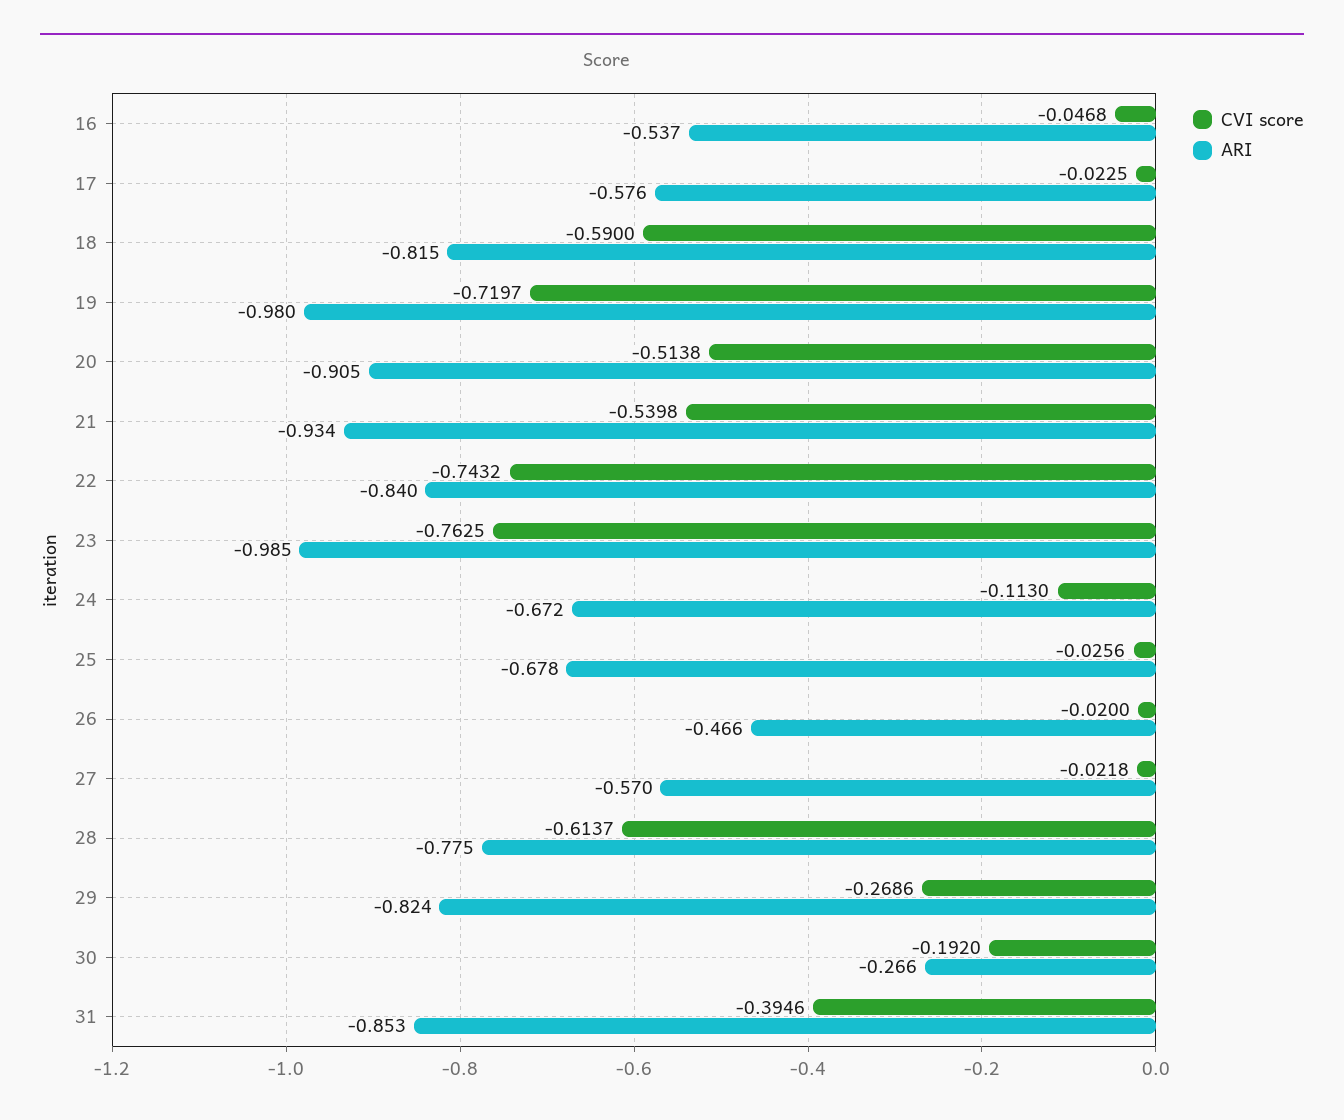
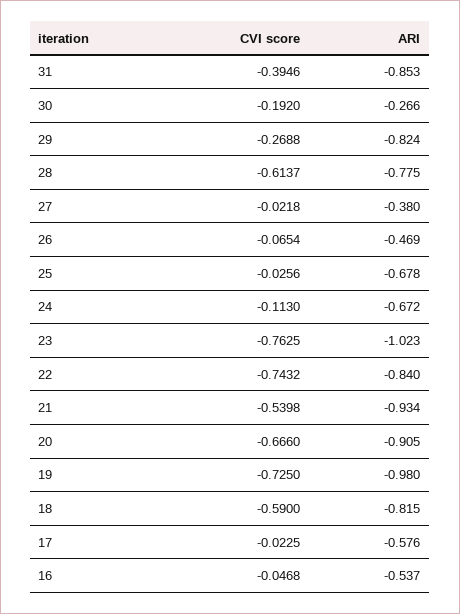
CVI score, 19: -0.7197 -> -0.725
CVI score, 20: -0.5138 -> -0.666
ARI, 23: -0.985 -> -1.023
CVI score, 26: -0.02 -> -0.0654
ARI, 26: -0.466 -> -0.469
ARI, 27: -0.57 -> -0.38
CVI score, 29: -0.2686 -> -0.2688

